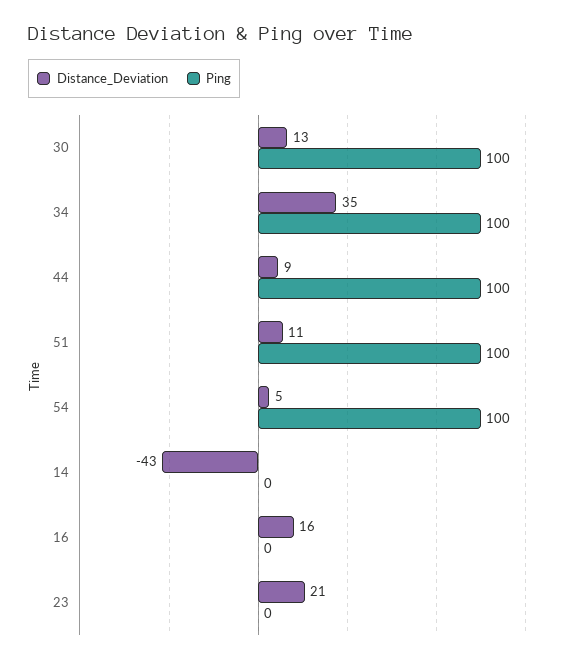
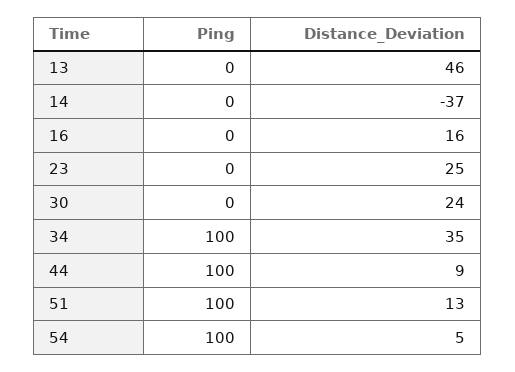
Distance_Deviation, 30: 13 -> 24
Ping, 30: 100 -> 0
Distance_Deviation, 51: 11 -> 13
Distance_Deviation, 14: -43 -> -37
Distance_Deviation, 23: 21 -> 25
Ping, 13: none -> 0
Distance_Deviation, 13: none -> 46

